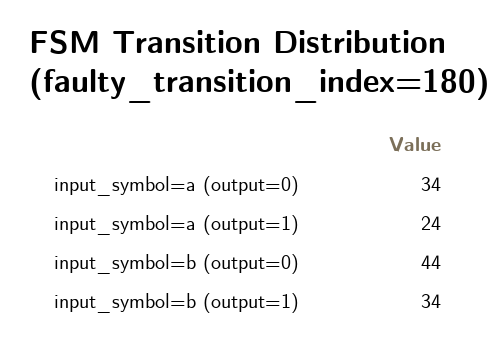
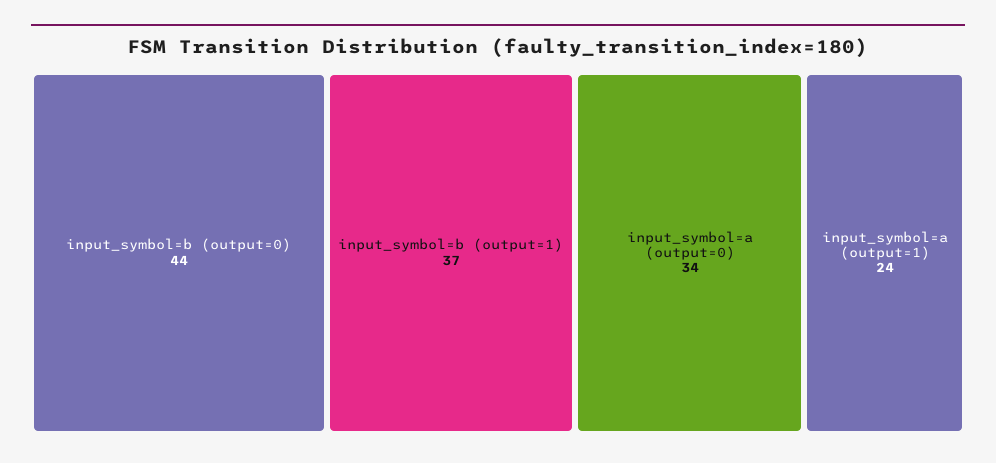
input_symbol=b (output=1): 34 -> 37

